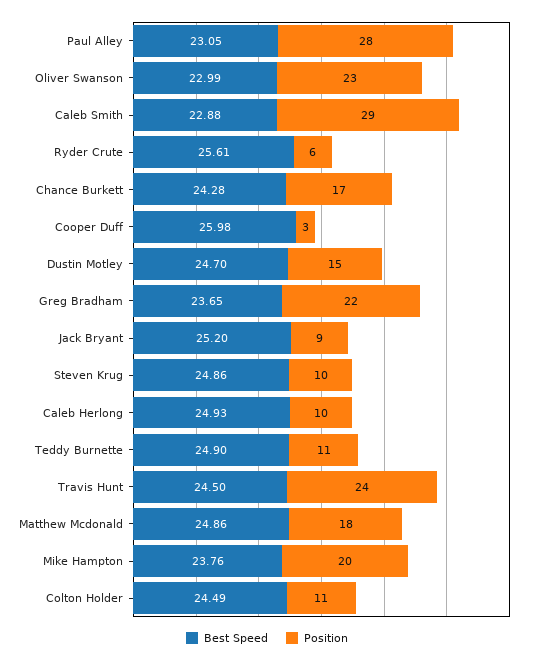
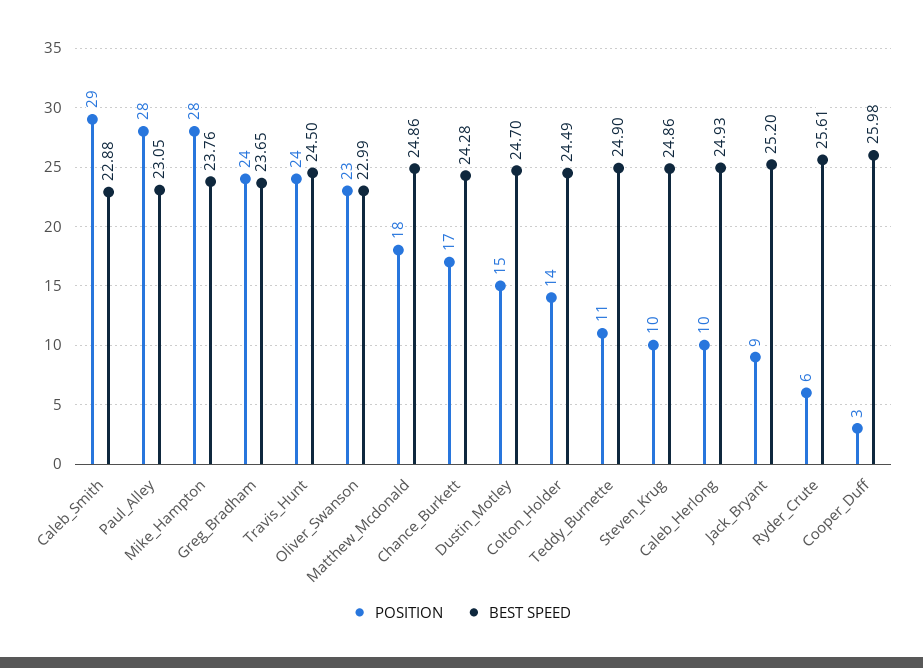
Position, Greg Bradham: 22 -> 24
Position, Mike Hampton: 20 -> 28
Position, Colton Holder: 11 -> 14

